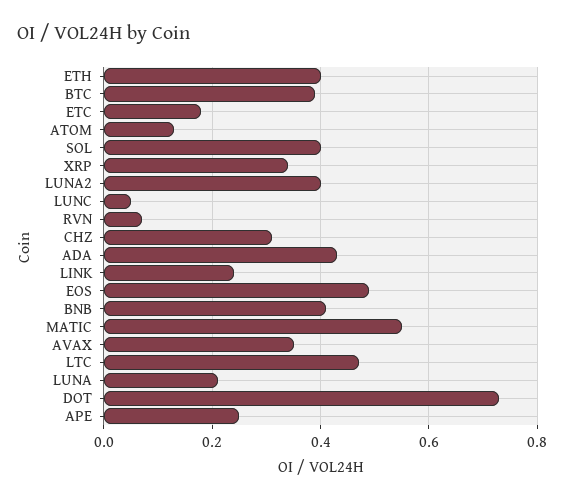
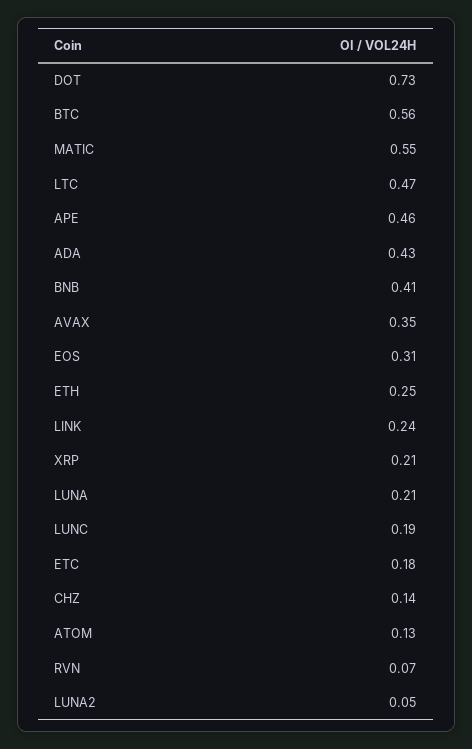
ETH: 0.4 -> 0.25
BTC: 0.4 -> 0.56
SOL: 0.4 -> none
XRP: 0.35 -> 0.21
LUNA2: 0.4 -> 0.05
LUNC: 0.05 -> 0.19
CHZ: 0.3 -> 0.14
EOS: 0.5 -> 0.31
APE: 0.25 -> 0.46

